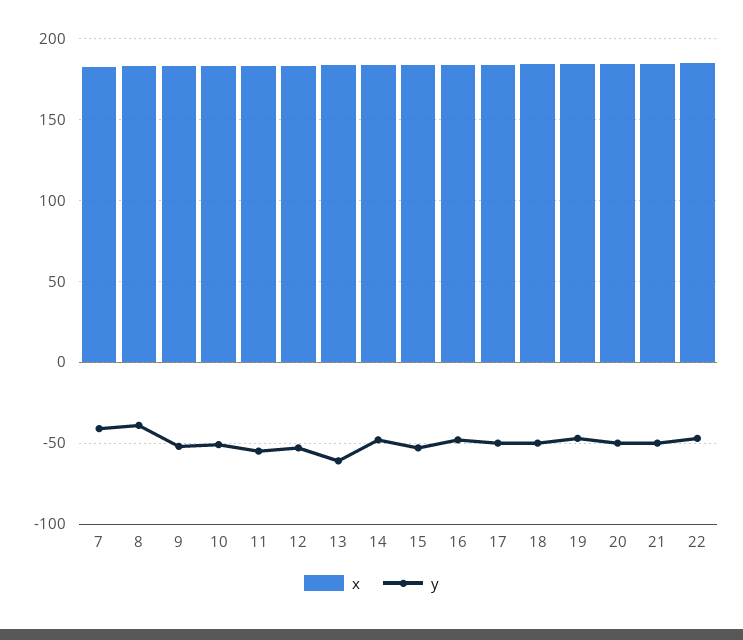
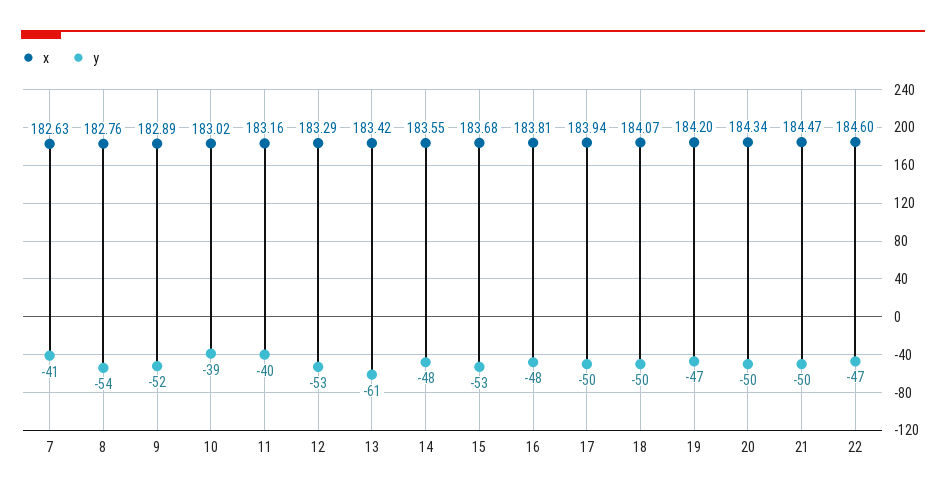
y, 8: -40 -> -54
y, 10: -50 -> -39
y, 11: -55 -> -40

